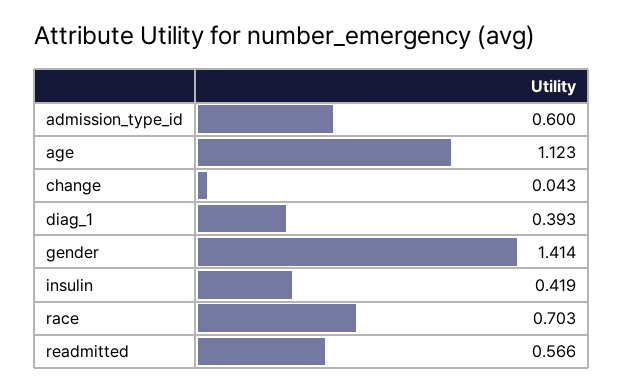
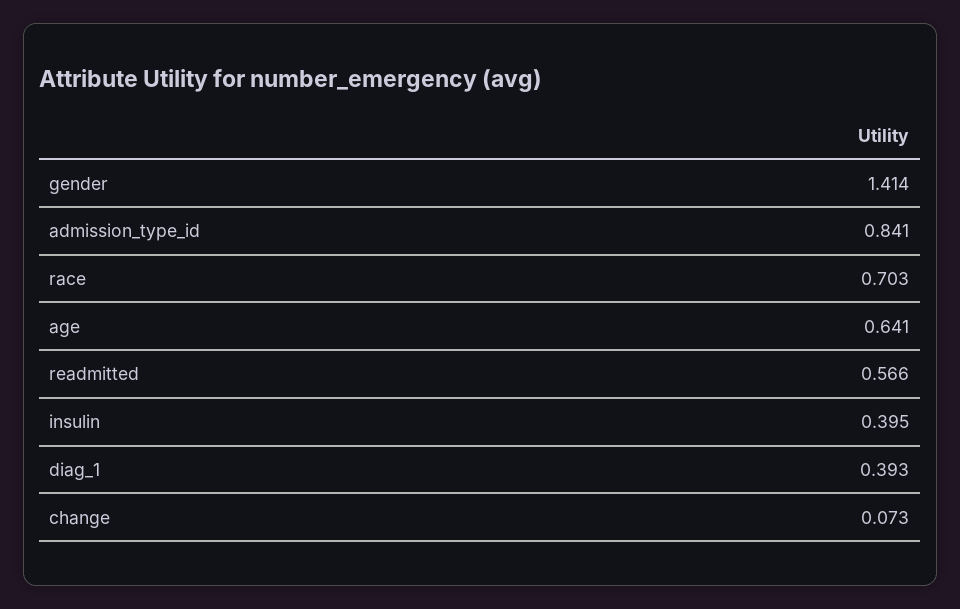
admission_type_id: 0.6 -> 0.841
age: 1.123 -> 0.641
change: 0.043 -> 0.073
insulin: 0.419 -> 0.395

